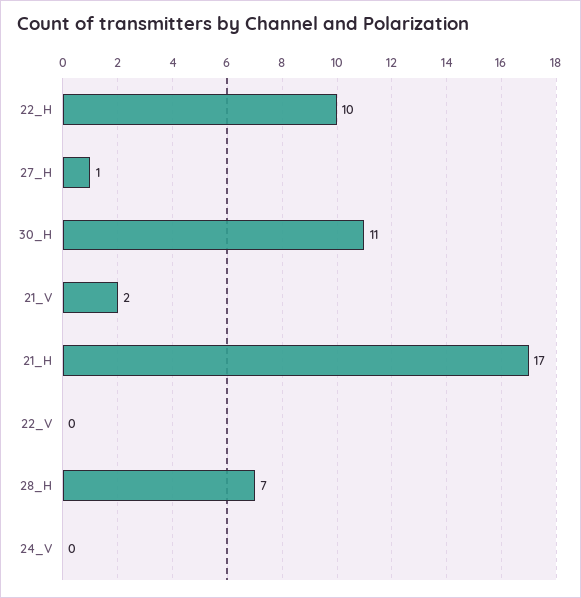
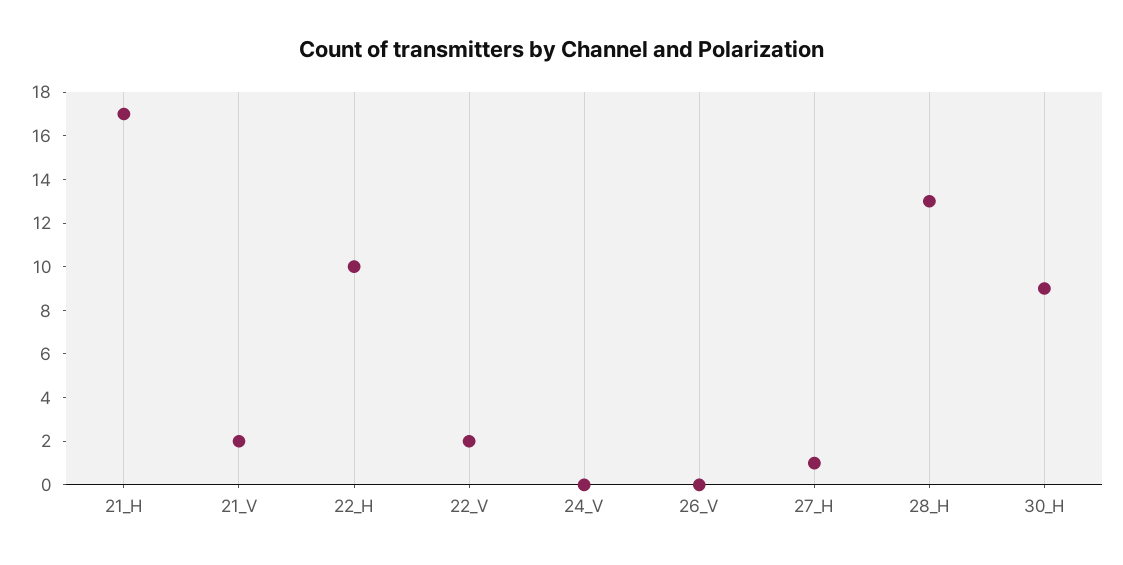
30_H: 11 -> 9
22_V: 0 -> 2
28_H: 7 -> 13
26_V: none -> 0

